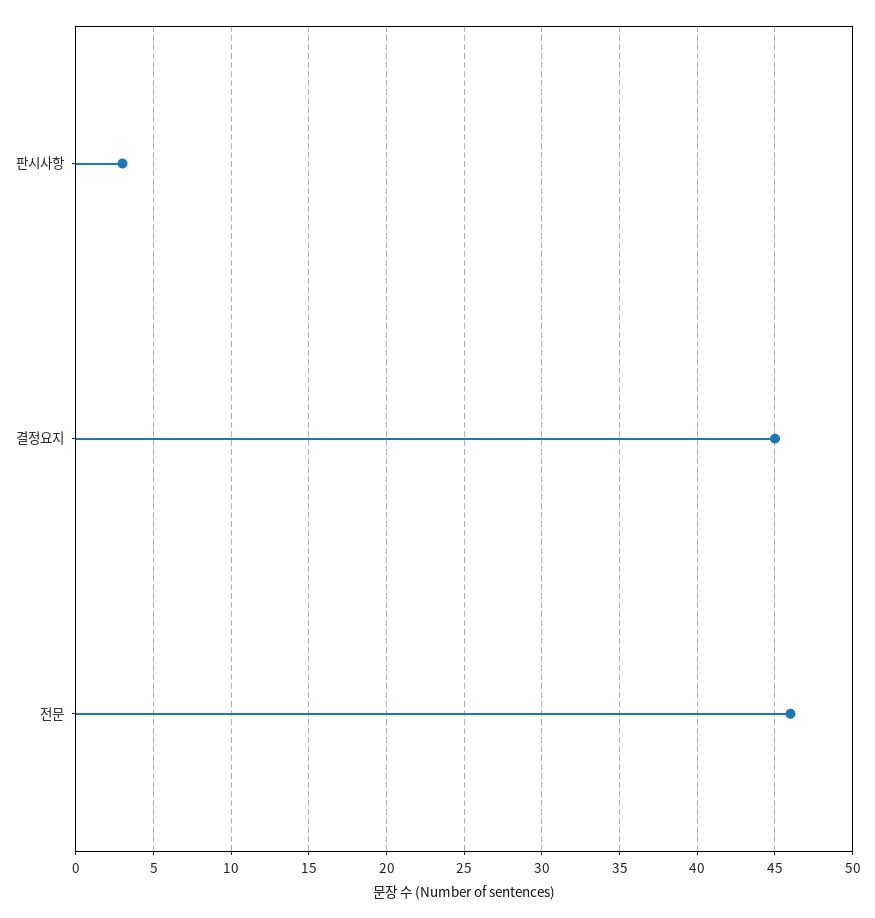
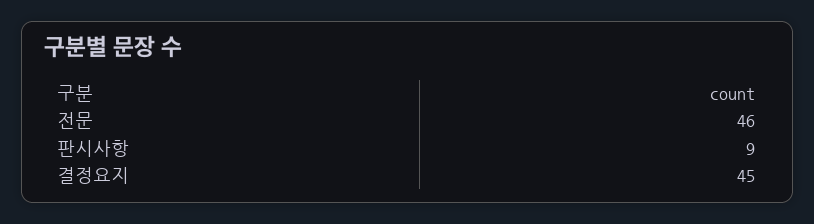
판시사항: 3 -> 9

